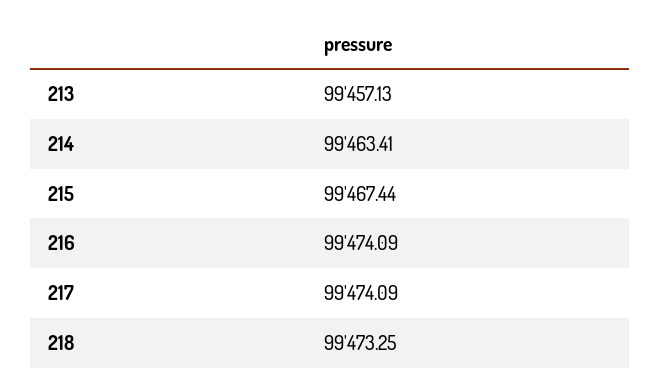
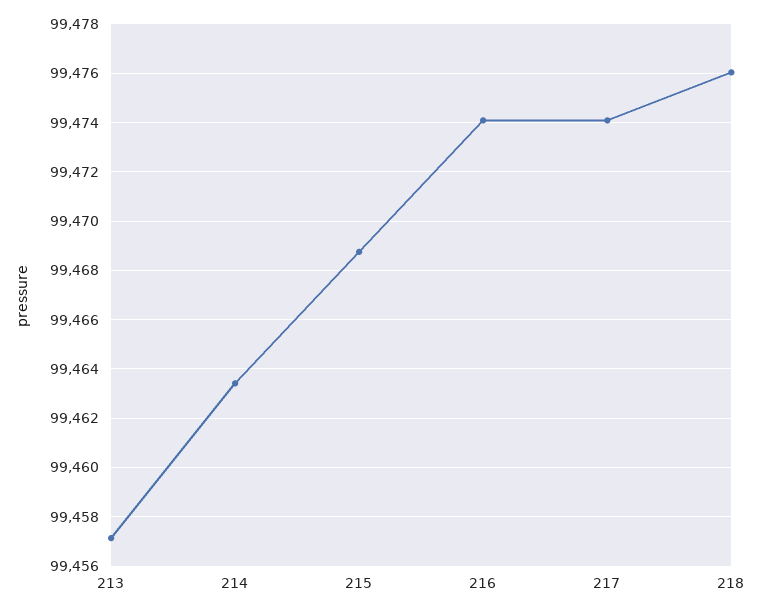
215: 99467.44 -> 99468.75
218: 99473.25 -> 99476

